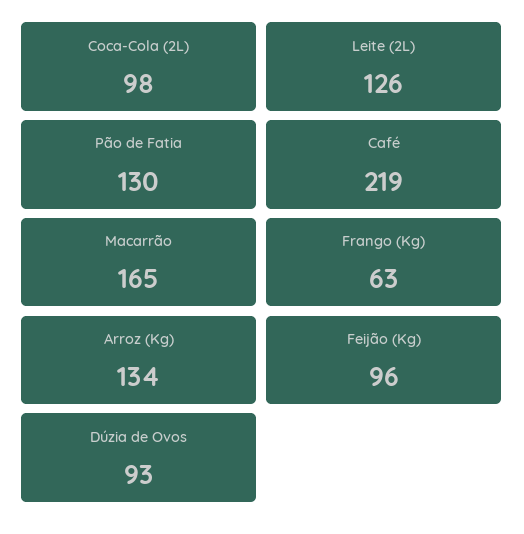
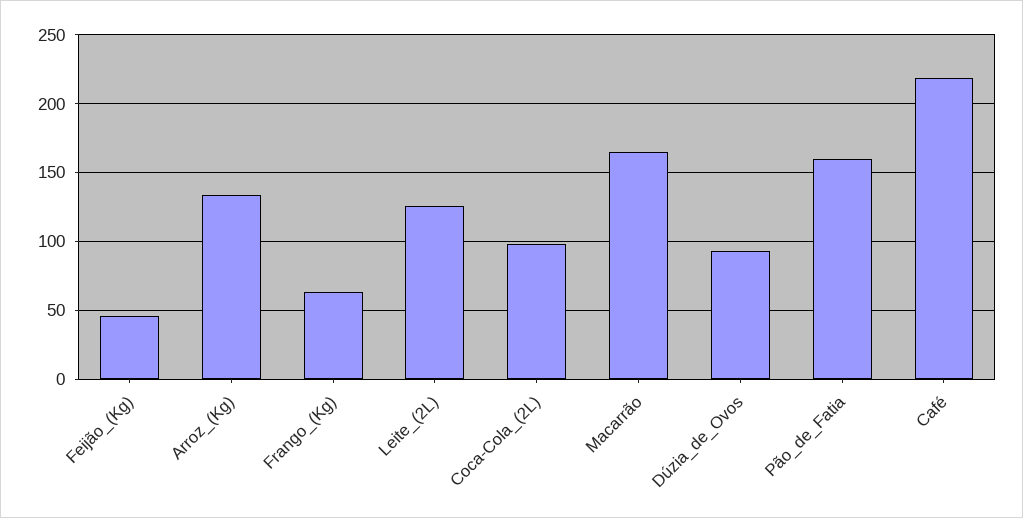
Pão de Fatia: 130 -> 160
Feijão (Kg): 96 -> 45

